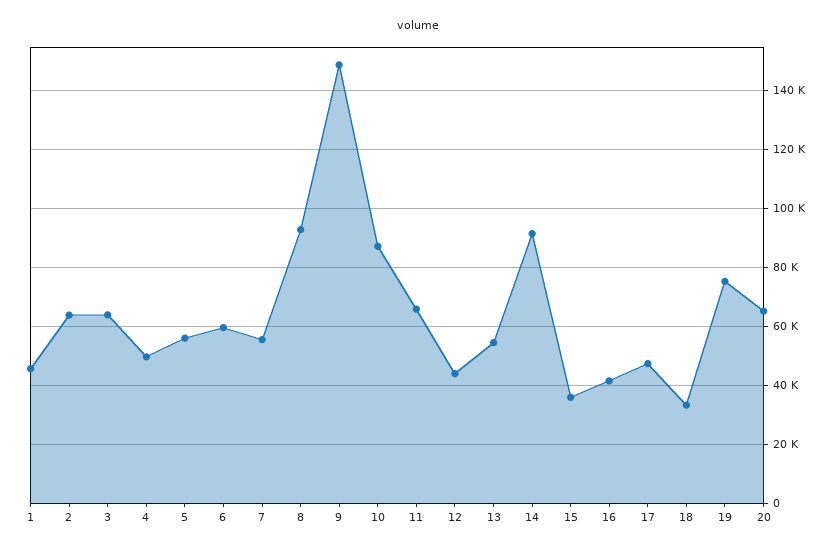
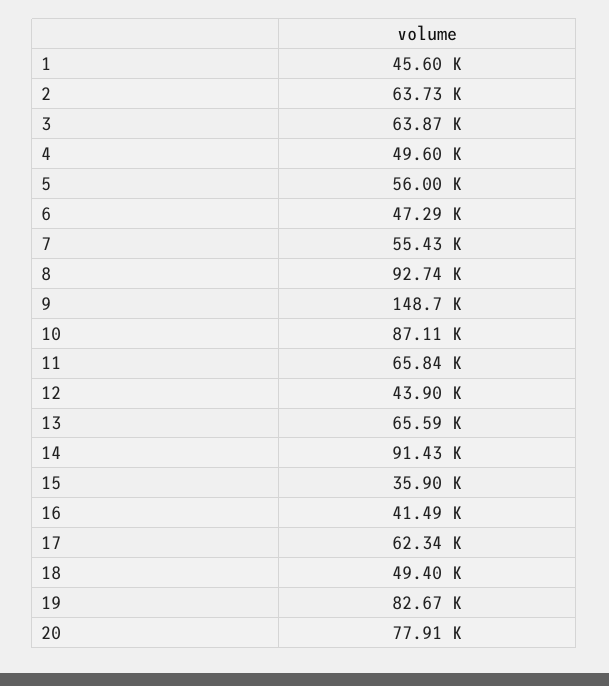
6: 60000 -> 47290
13: 55000 -> 65590
17: 47500 -> 62340
18: 32500 -> 49400
19: 75000 -> 82670
20: 65000 -> 77910

